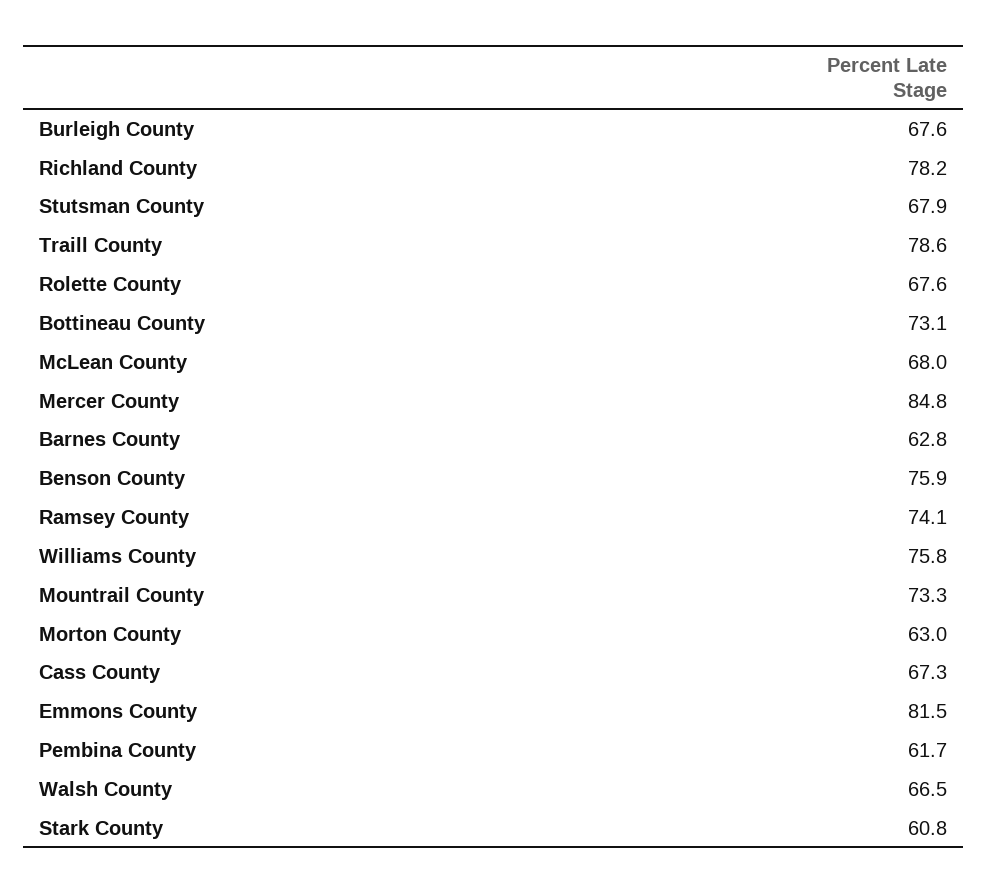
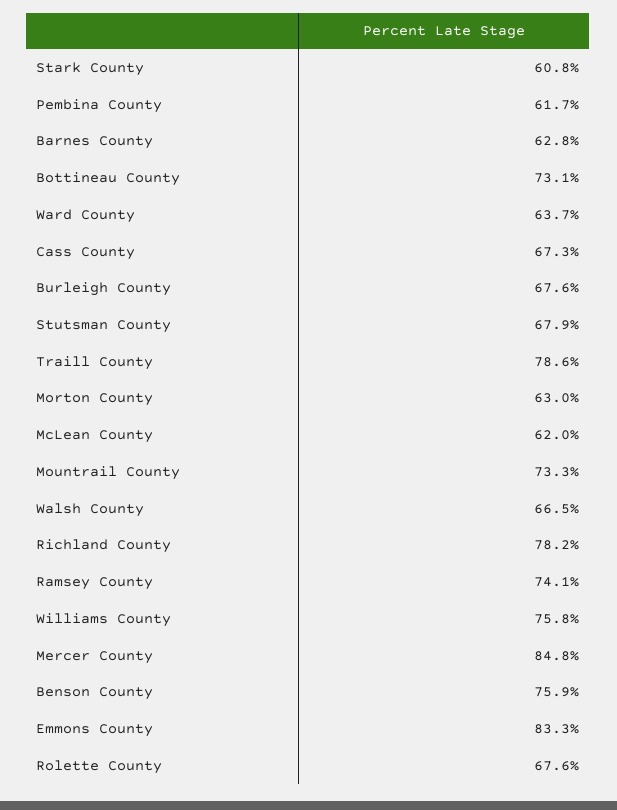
McLean County: 68 -> 62
Emmons County: 81.5 -> 83.3
Ward County: none -> 63.7

